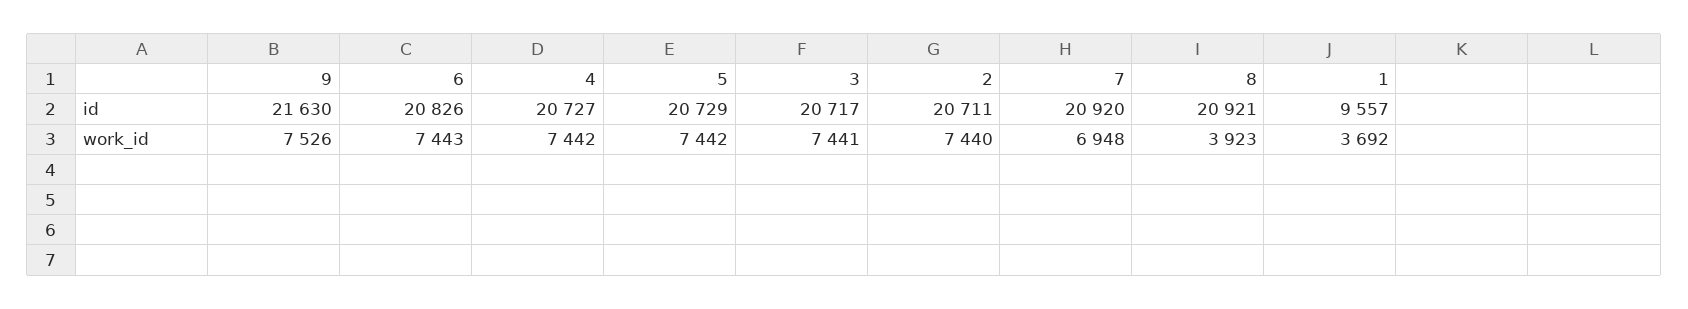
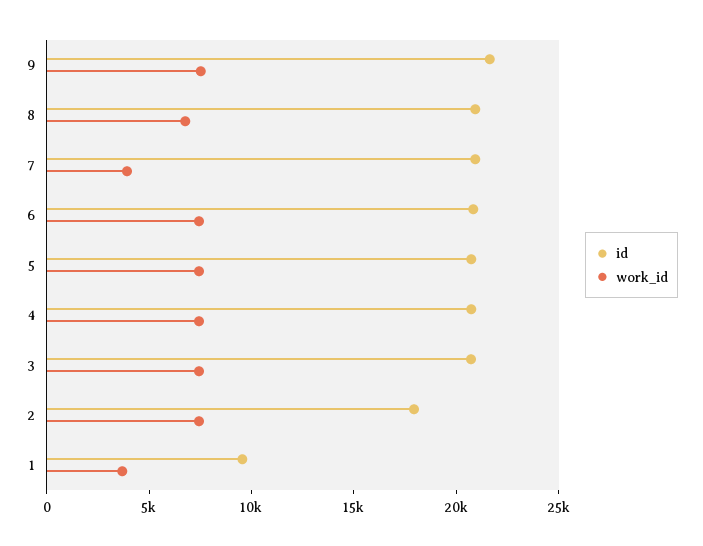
id, 2: 20711 -> 18000
work_id, 7: 6948 -> 4000
work_id, 8: 3923 -> 7000

